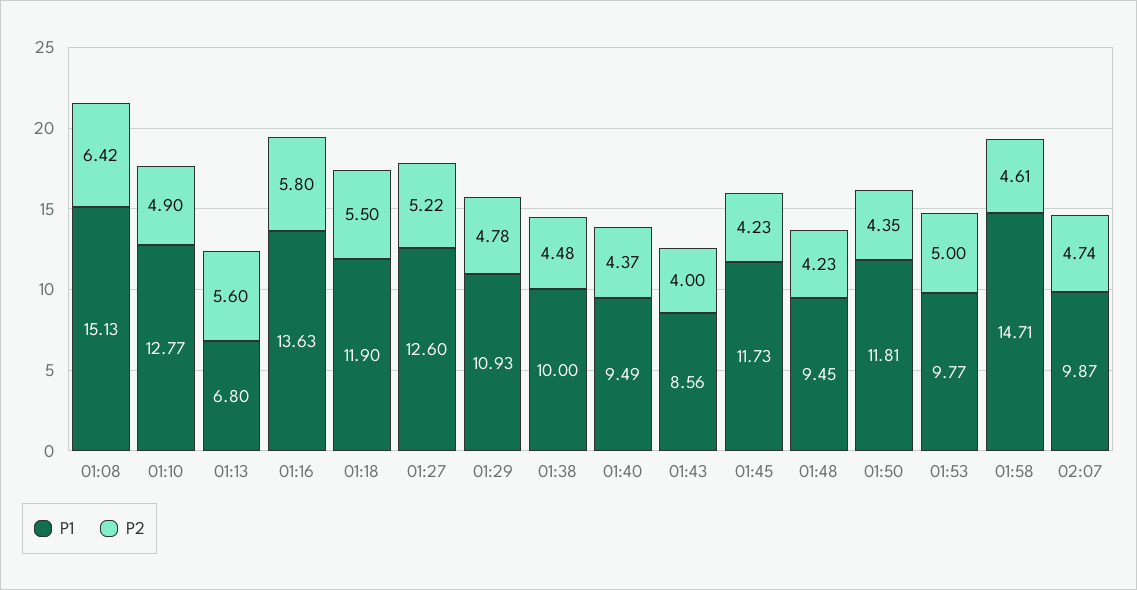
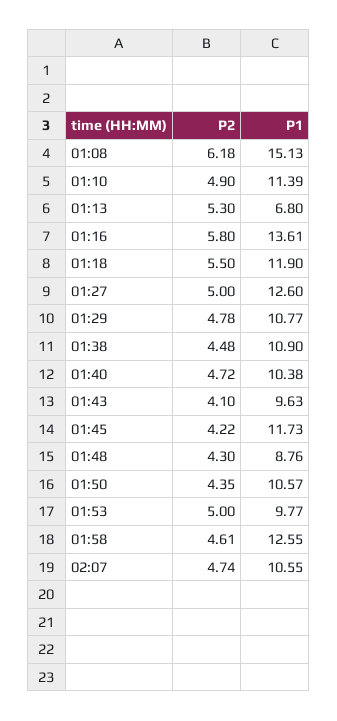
P2, 01:08: 6.42 -> 6.18
P1, 01:10: 12.77 -> 11.39
P2, 01:13: 5.6 -> 5.3
P1, 01:16: 13.63 -> 13.61
P2, 01:27: 5.22 -> 5
P1, 01:29: 10.93 -> 10.77
P1, 01:38: 10 -> 10.9
P1, 01:40: 9.49 -> 10.38
P2, 01:40: 4.37 -> 4.72
P1, 01:43: 8.56 -> 9.63
P2, 01:43: 4 -> 4.1
P2, 01:45: 4.23 -> 4.22
P1, 01:48: 9.45 -> 8.76
P2, 01:48: 4.23 -> 4.3
P1, 01:50: 11.81 -> 10.57
P1, 01:58: 14.71 -> 12.55
P1, 02:07: 9.87 -> 10.55

